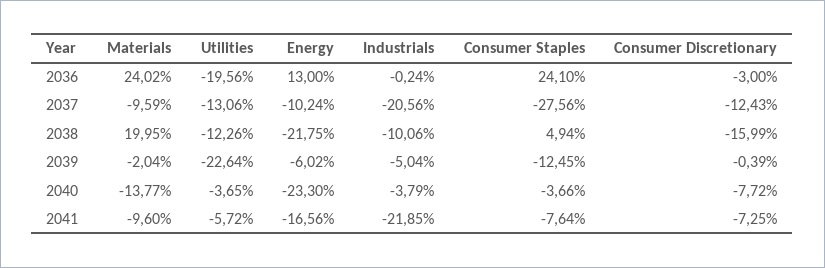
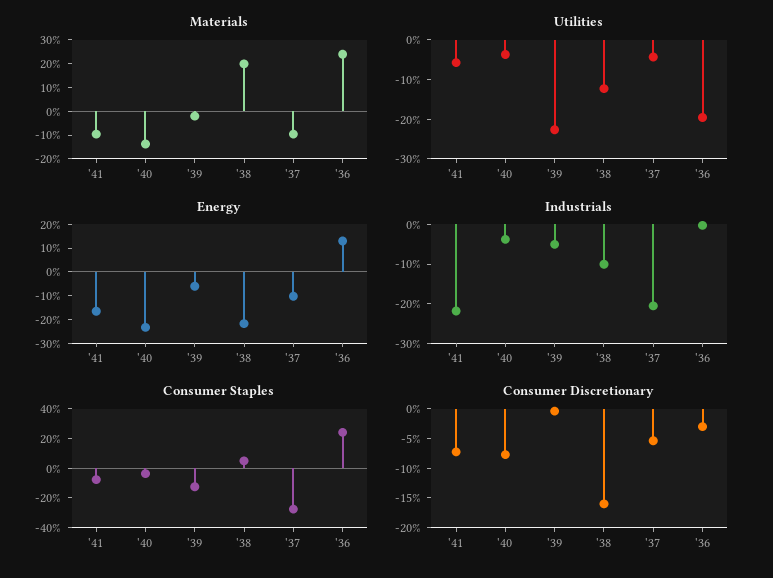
Utilities, 2037: -13.06 -> -5
Consumer Discretionary, 2037: -12.43 -> -5

